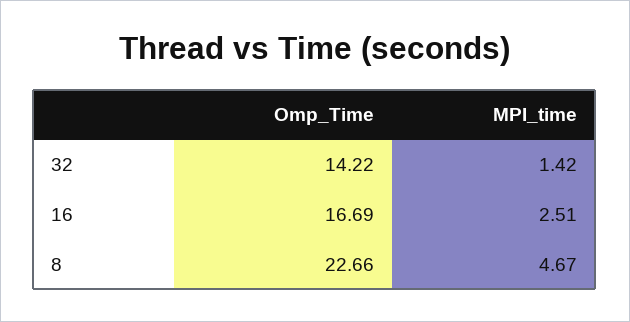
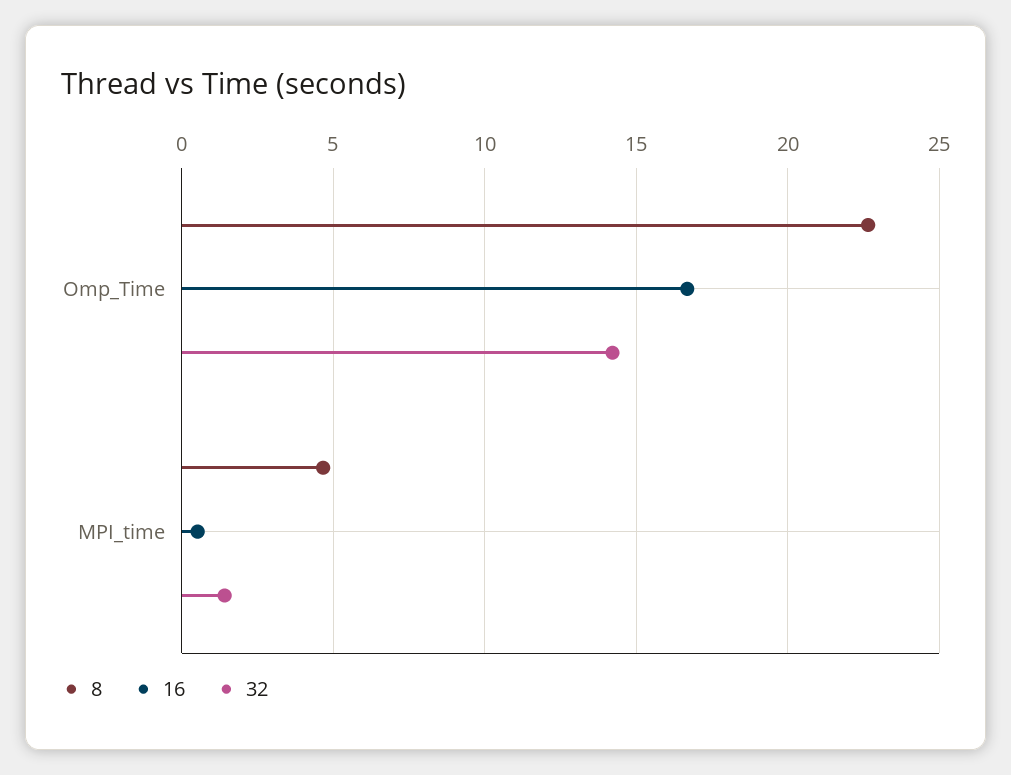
16, MPI_time: 2.51 -> 0.5

